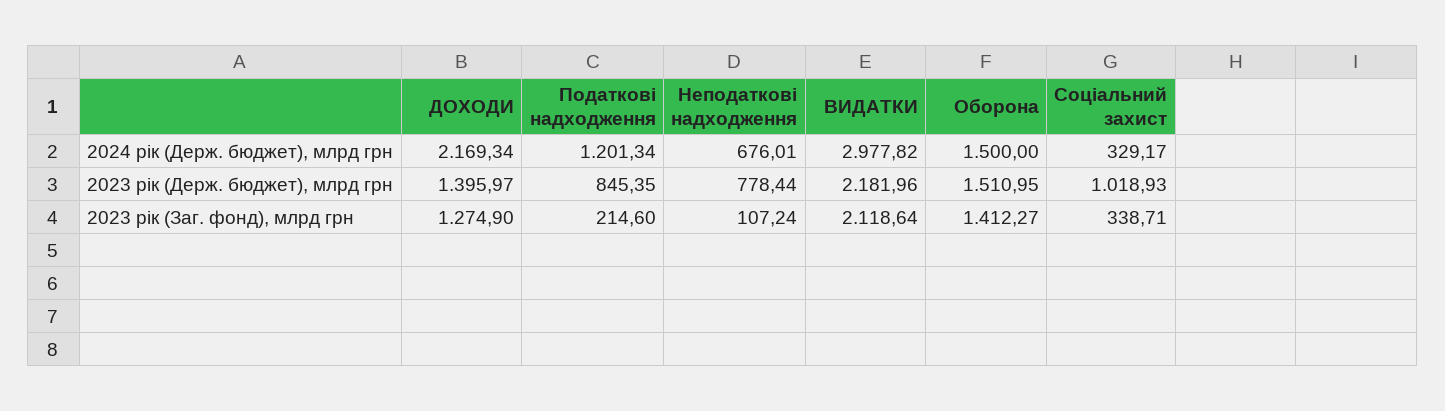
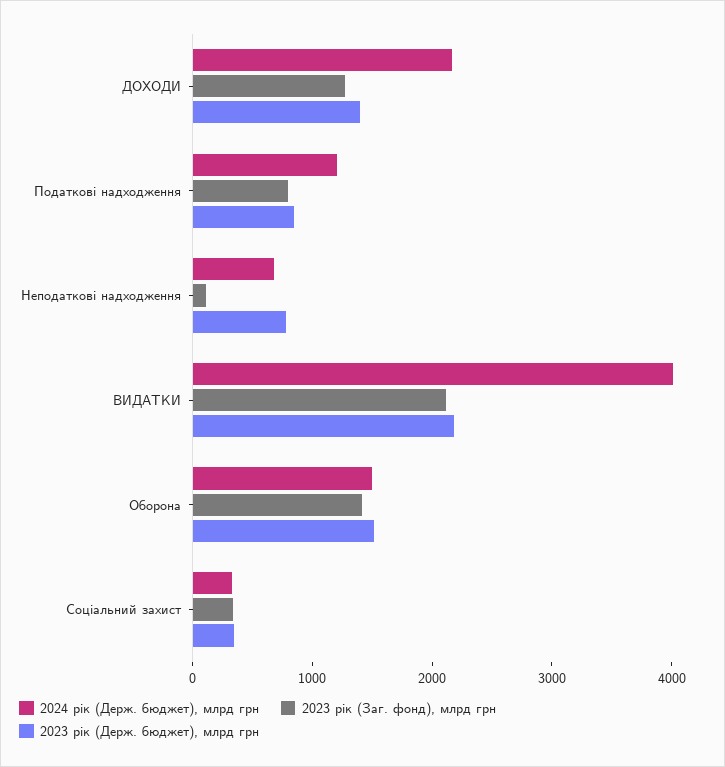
2024 рік (Держ. бюджет), млрд грн, ВИДАТКИ: 2977.82 -> 4000
2023 рік (Держ. бюджет), млрд грн, Соціальний захист: 1018.93 -> 400
2023 рік (Заг. фонд), млрд грн, Податкові надходження: 214.6 -> 800

